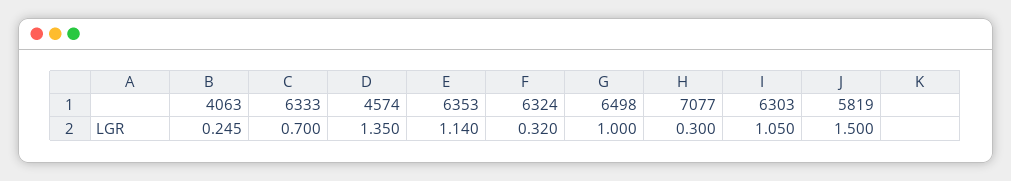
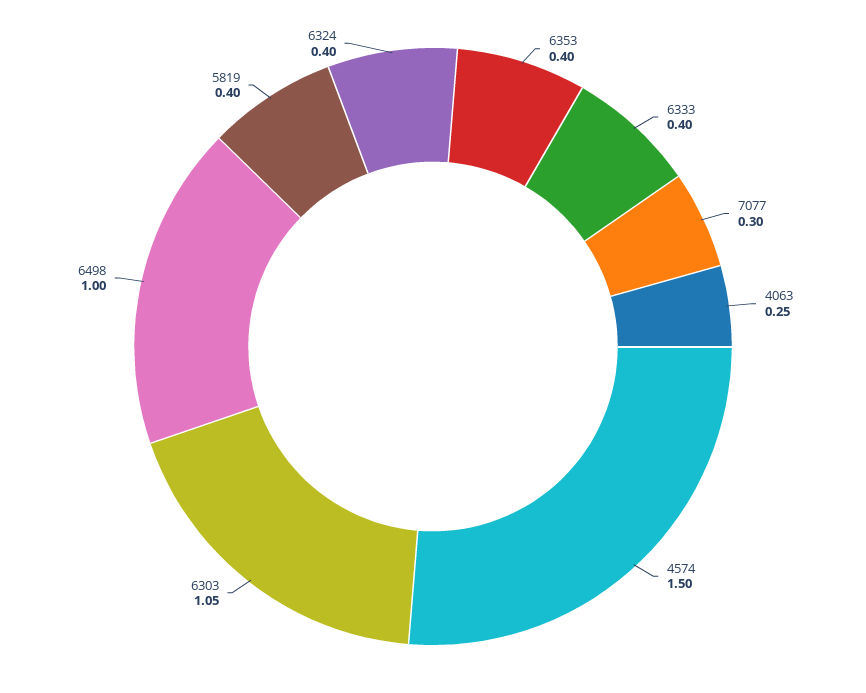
6333: 0.7 -> 0.4
4574: 1.35 -> 1.5
6353: 1.14 -> 0.4
6324: 0.32 -> 0.4
5819: 1.5 -> 0.4

